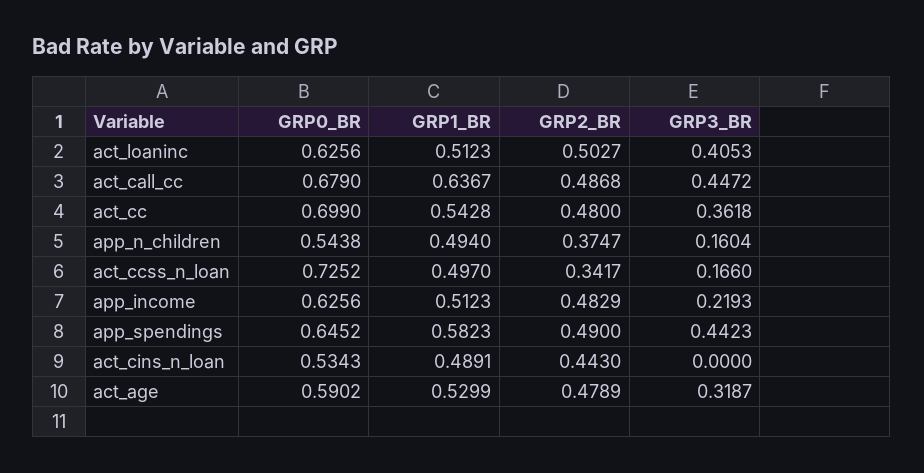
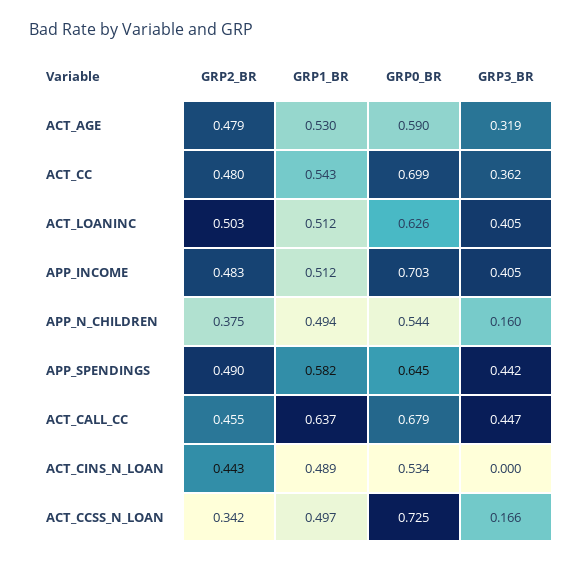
GRP2_BR, act_call_cc: 0.4868 -> 0.455
GRP0_BR, app_income: 0.6256 -> 0.703
GRP3_BR, app_income: 0.2193 -> 0.405

